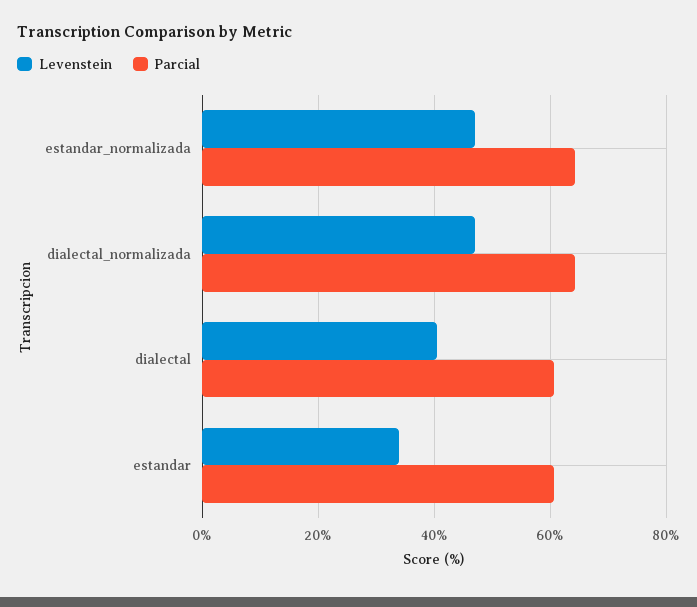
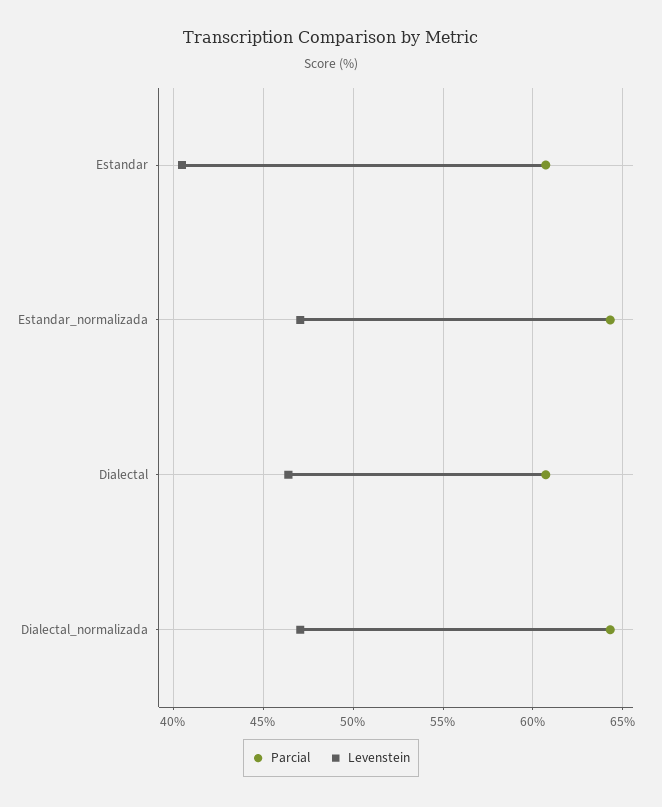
Levenstein, dialectal: 40 -> 46.5
Levenstein, estandar: 34 -> 40.5

